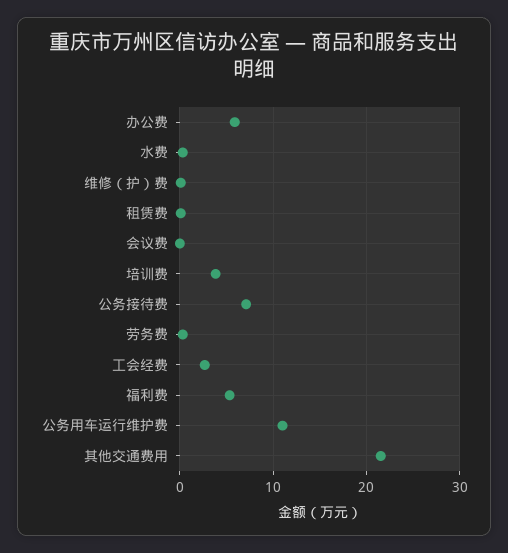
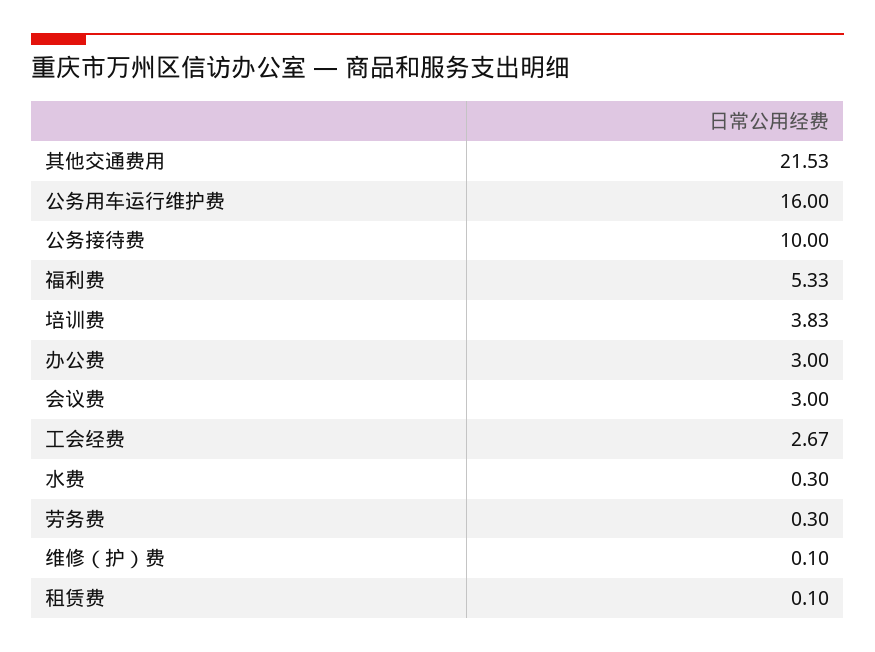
办公费: 6 -> 3
会议费: 0 -> 3
公务接待费: 7 -> 10
公务用车运行维护费: 11 -> 16

